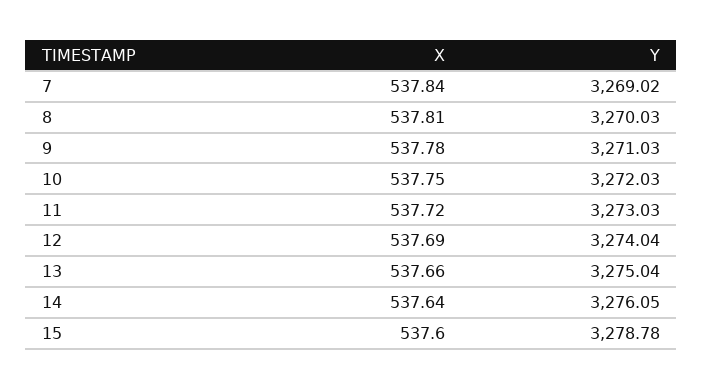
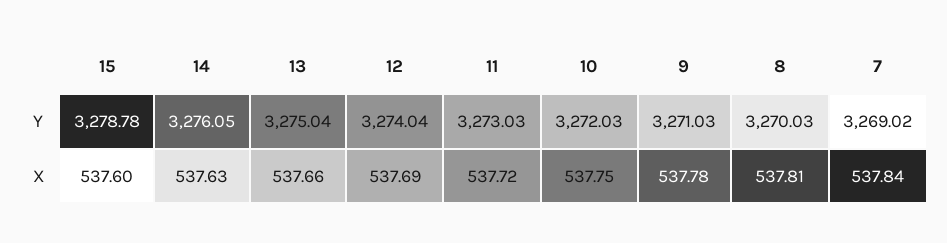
X, 14: 537.64 -> 537.63

